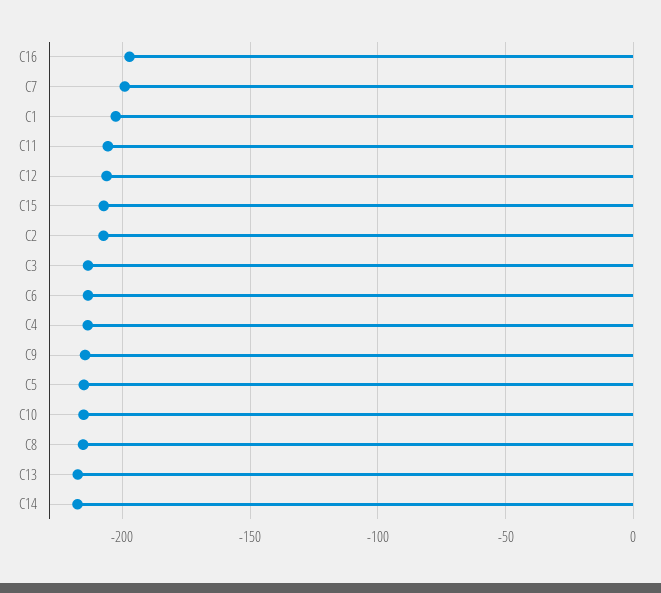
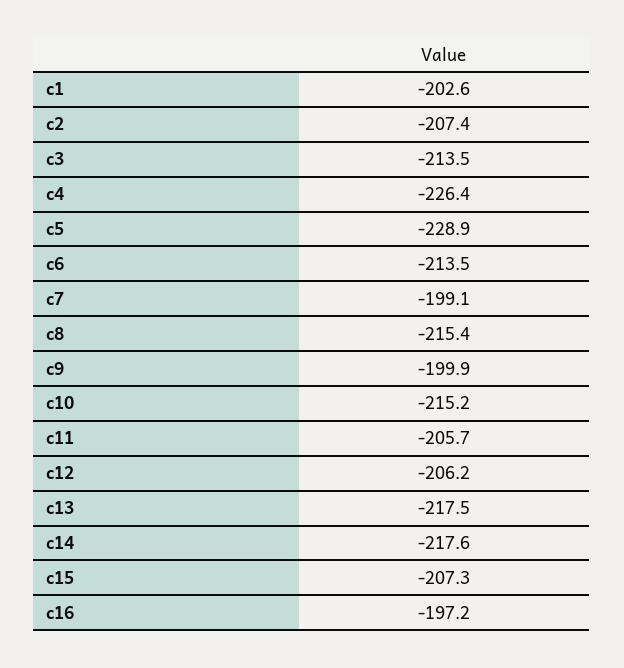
C4: -215 -> -226.4
C9: -215 -> -199.9
C5: -215 -> -228.9

